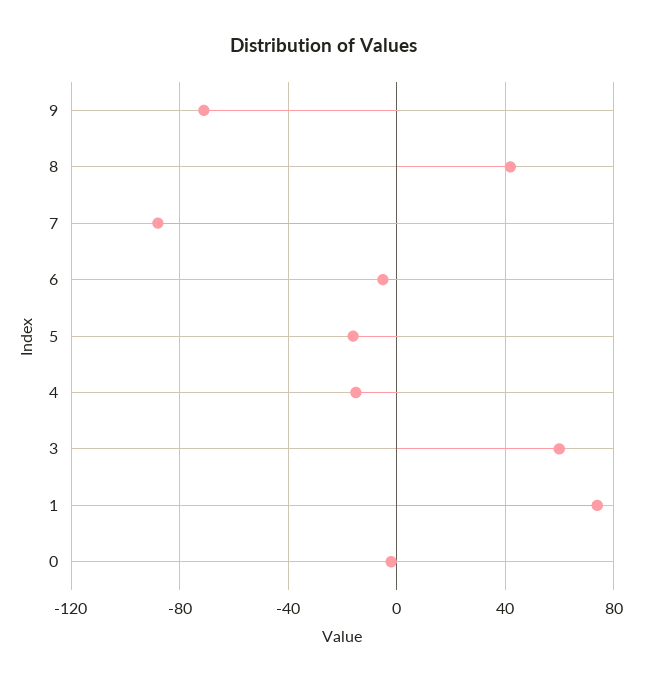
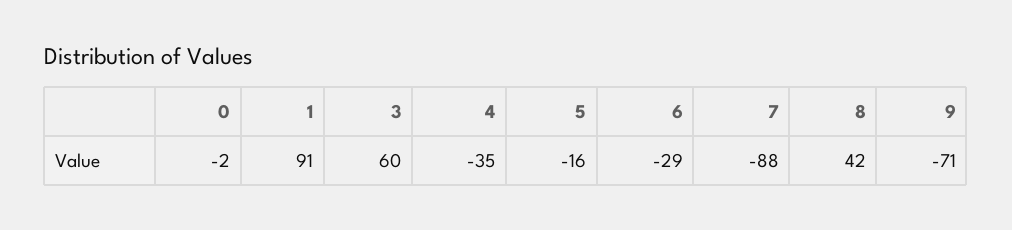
6: -5 -> -29
4: -15 -> -35
1: 75 -> 91

